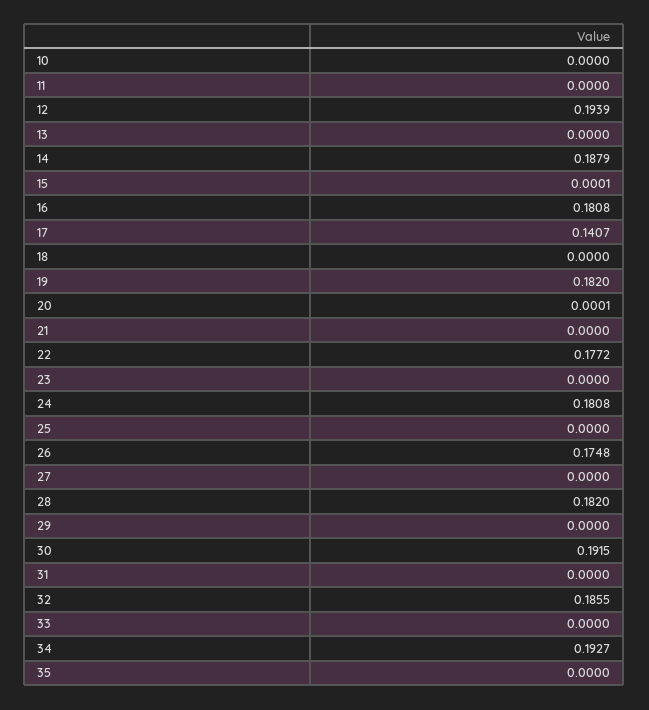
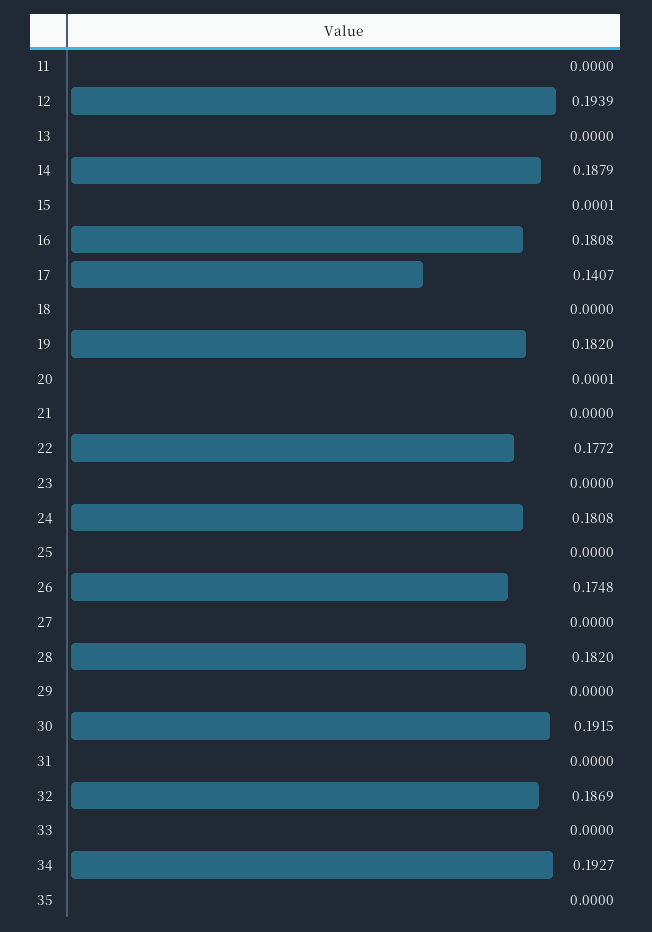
10: 0 -> none
32: 0.1855 -> 0.1869

